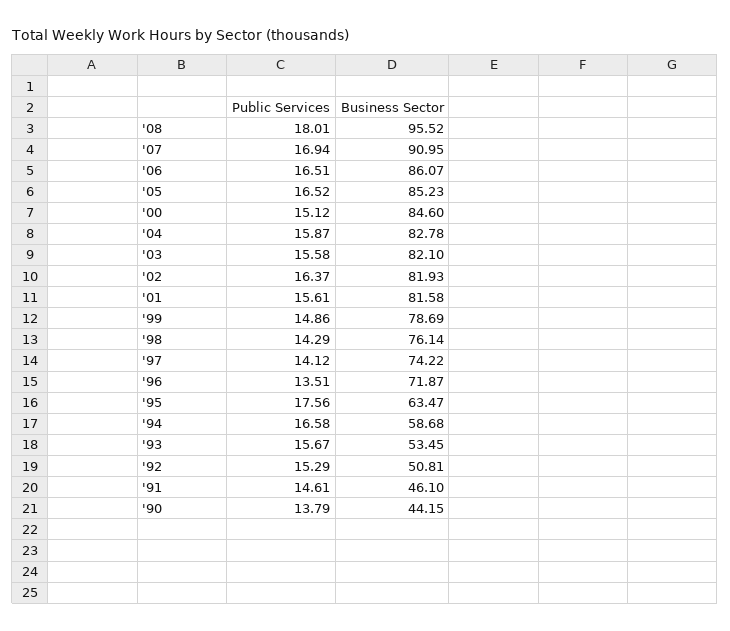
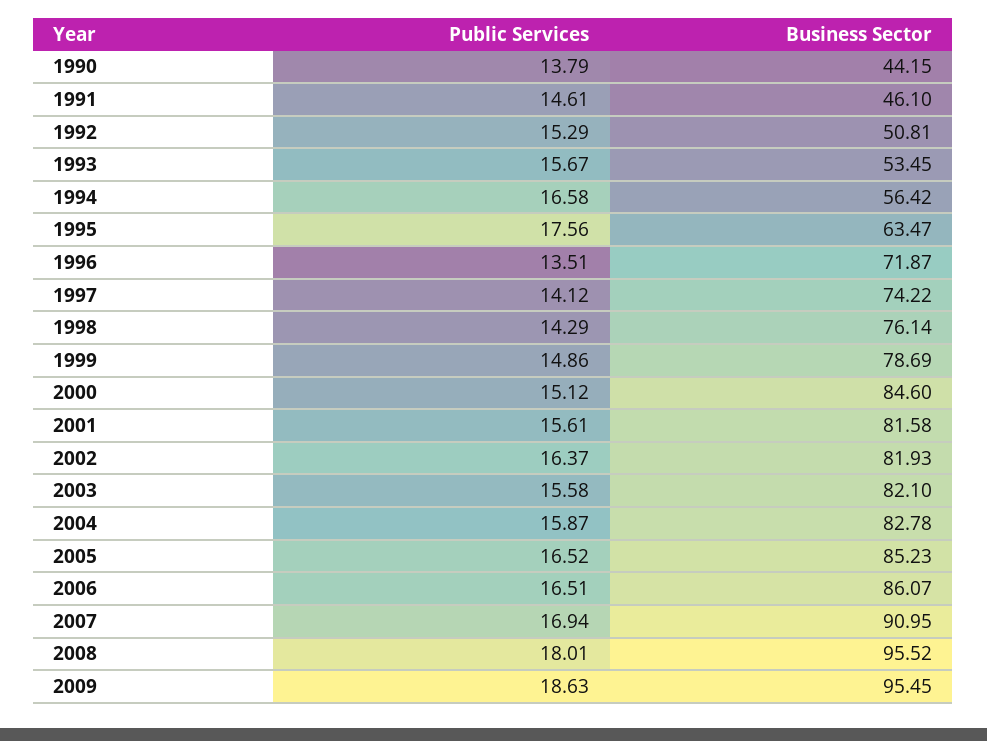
Business Sector, '94: 58.68 -> 56.42
Public Services, 2009: none -> 18.63
Business Sector, 2009: none -> 95.45

